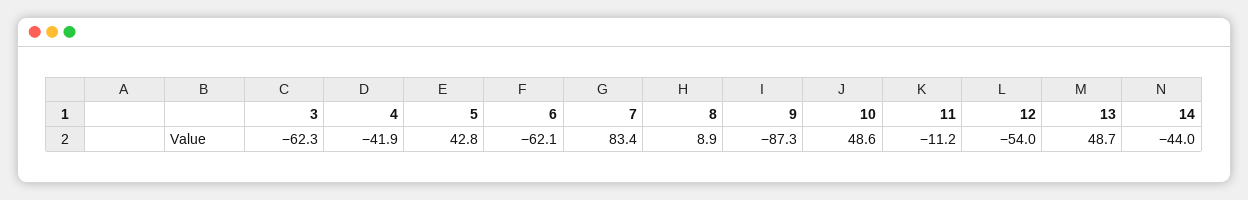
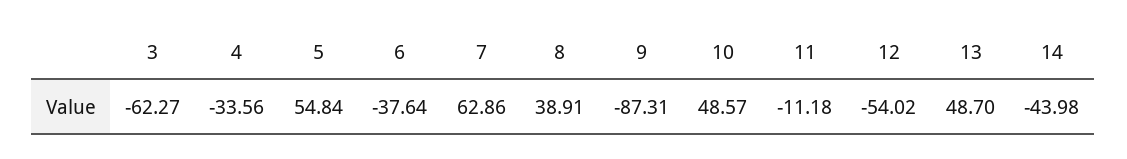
4: -41.9 -> -33.56
5: 42.8 -> 54.84
6: -62.1 -> -37.64
7: 83.4 -> 62.86
8: 8.9 -> 38.91

